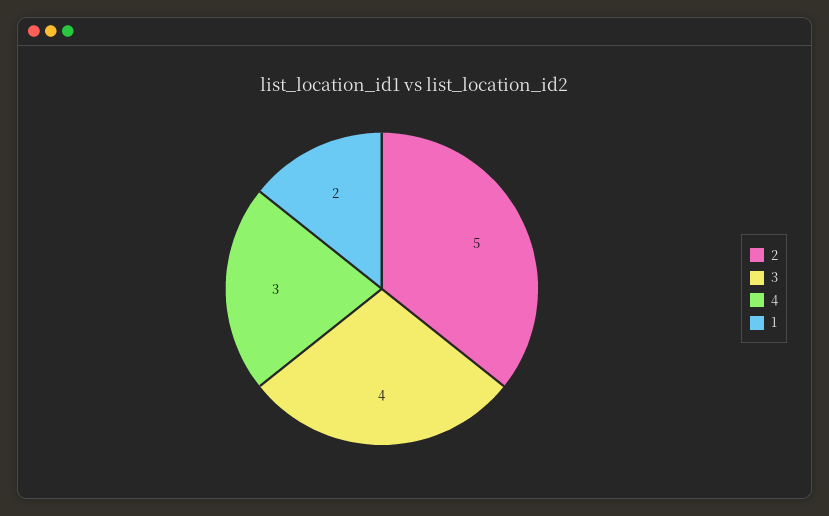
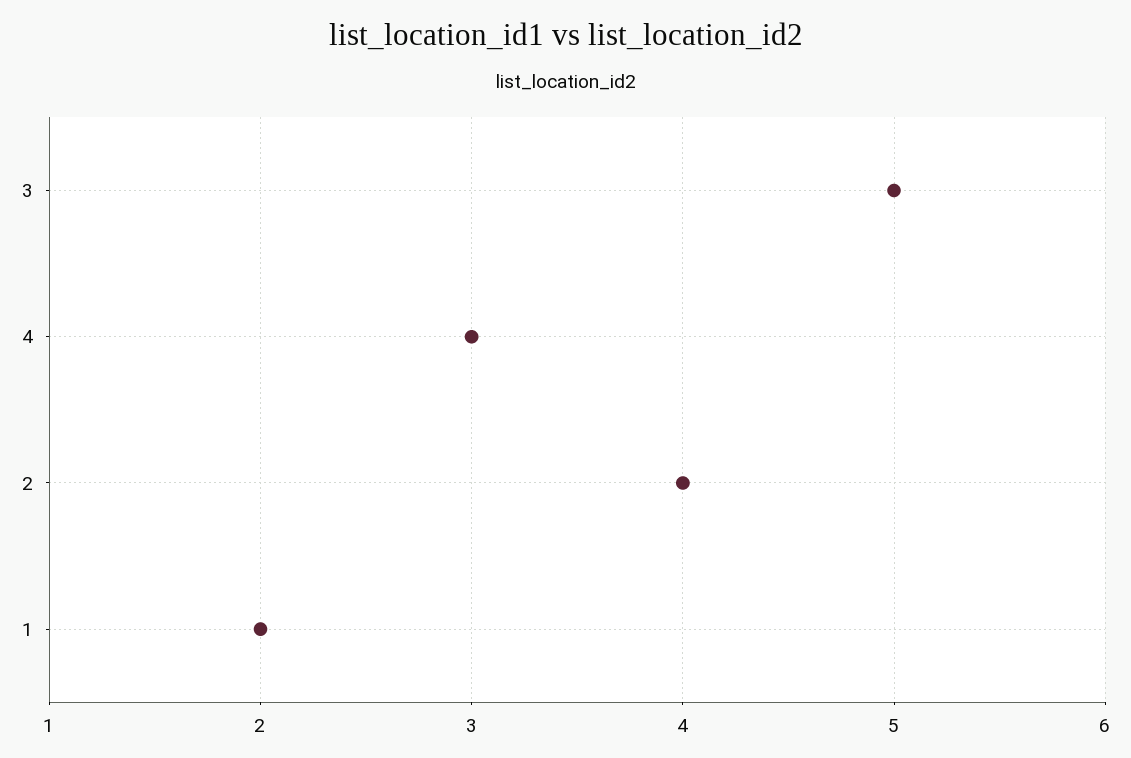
2: 5 -> 4
3: 4 -> 5

